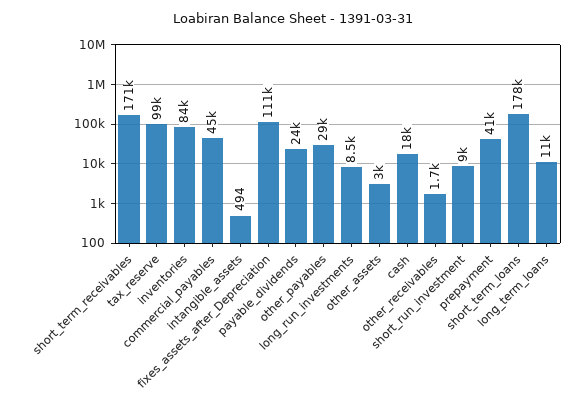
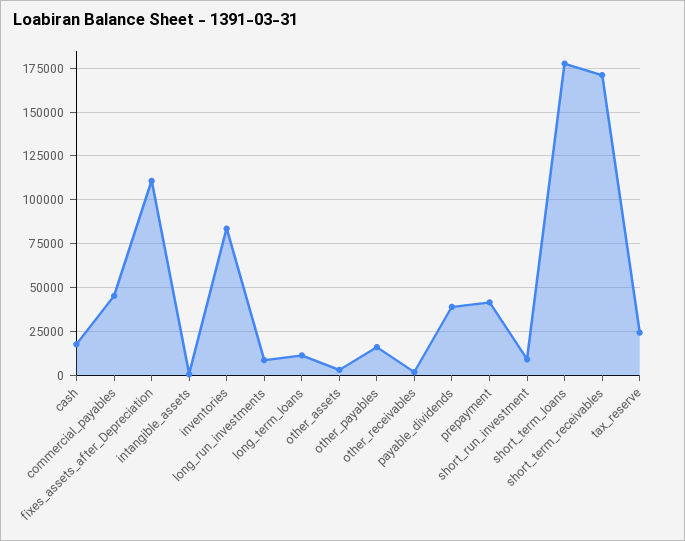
tax_reserve: 99000 -> 25000
payable_dividends: 24000 -> 40000
other_payables: 29000 -> 15000

